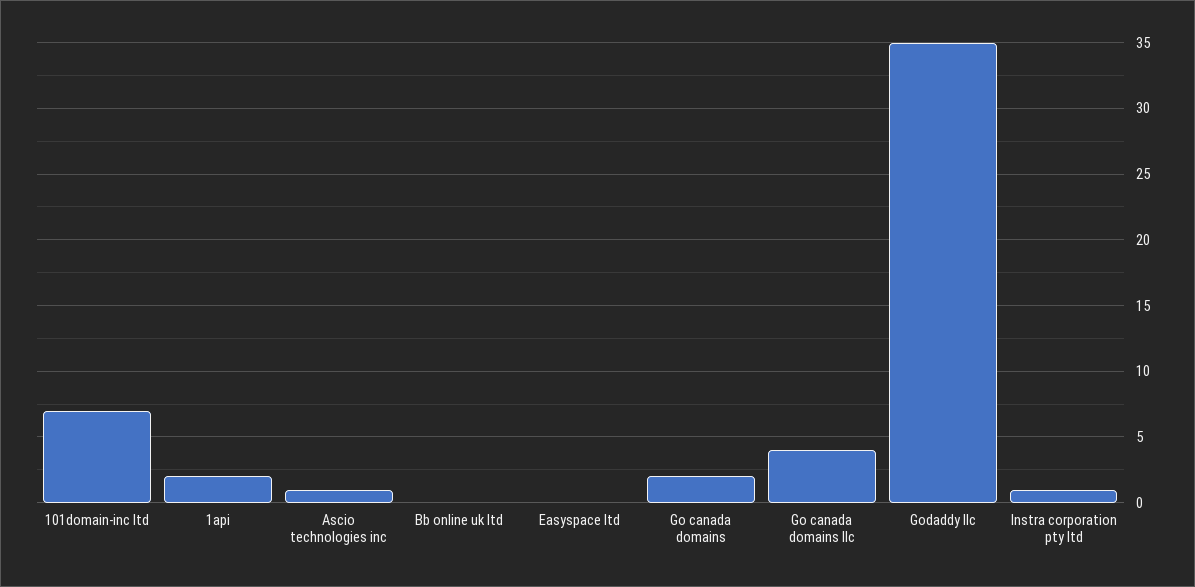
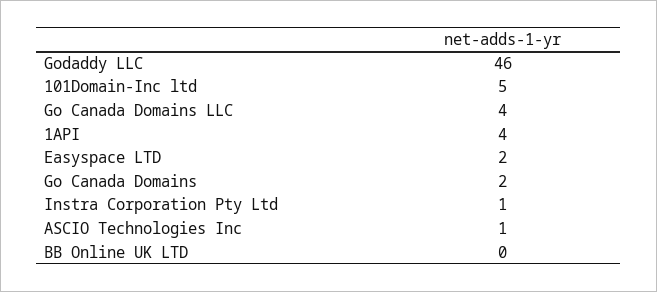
101domain-inc ltd: 7 -> 5
1api: 2 -> 4
Easyspace ltd: 0 -> 2
Godaddy llc: 35 -> 46

